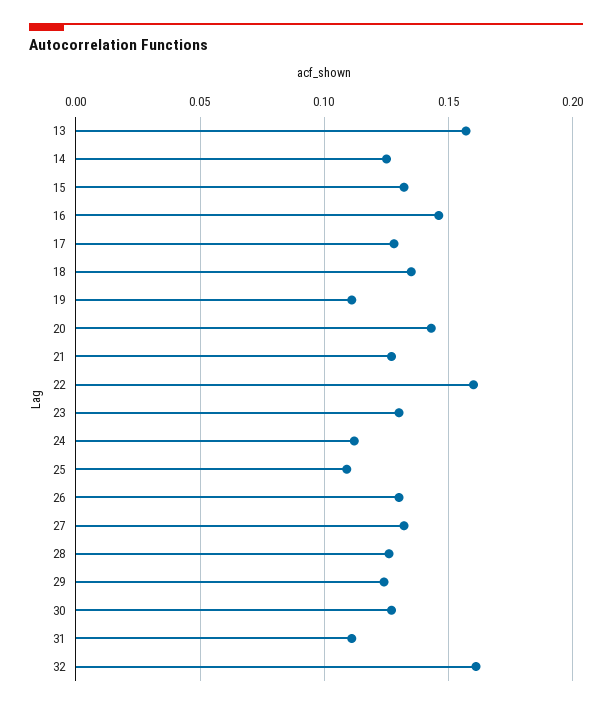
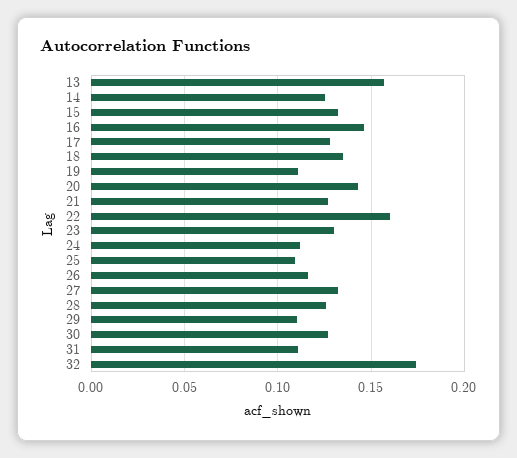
26: 0.13 -> 0.115
29: 0.125 -> 0.11
32: 0.16 -> 0.175

